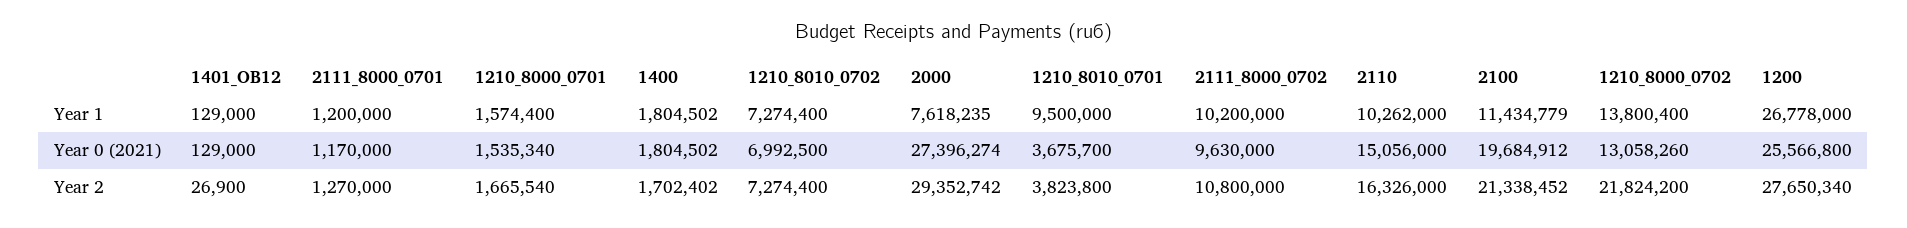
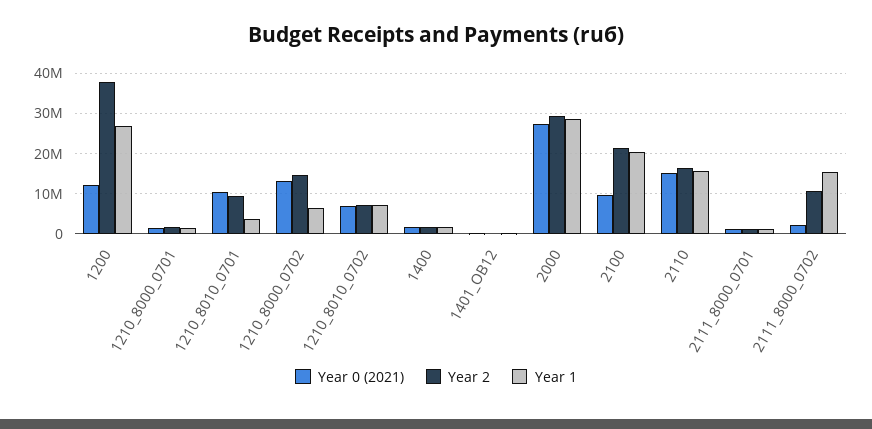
Year 1, 2000: 7618235 -> 28000000
Year 1, 1210_8010_0701: 9500000 -> 4000000
Year 1, 2111_8000_0702: 10200000 -> 16000000
Year 1, 2110: 10262000 -> 16000000
Year 1, 2100: 11434779 -> 20000000
Year 1, 1210_8000_0702: 13800400 -> 6000000
Year 0 (2021), 1210_8010_0701: 3675700 -> 10000000
Year 0 (2021), 2111_8000_0702: 9630000 -> 2000000
Year 0 (2021), 2100: 19684912 -> 10000000
Year 0 (2021), 1200: 25566800 -> 12000000
Year 2, 1210_8010_0701: 3823800 -> 10000000
Year 2, 1210_8000_0702: 21824200 -> 14000000
Year 2, 1200: 27650340 -> 38000000

